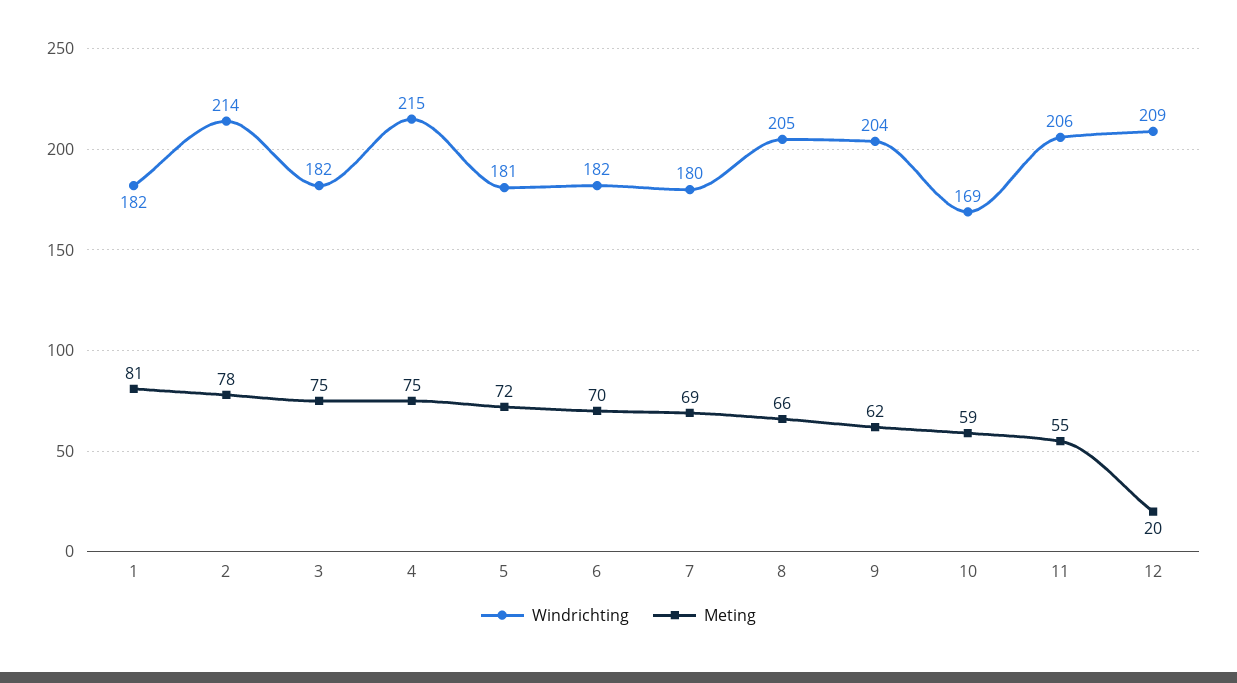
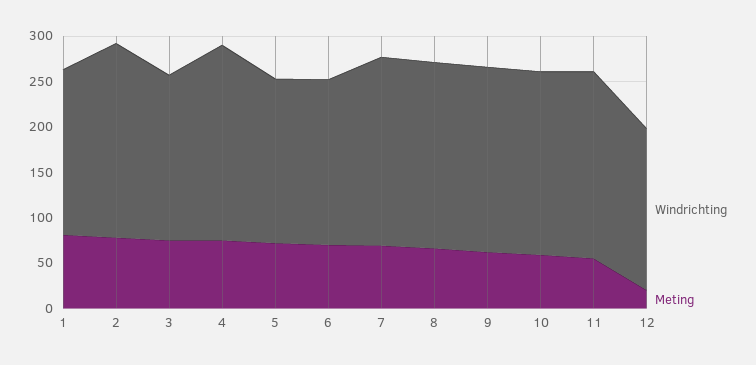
Windrichting, 7: 180 -> 210
Windrichting, 10: 169 -> 200
Windrichting, 12: 209 -> 180

